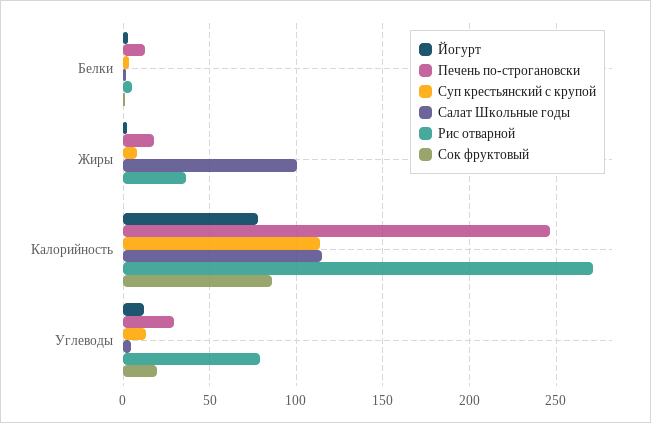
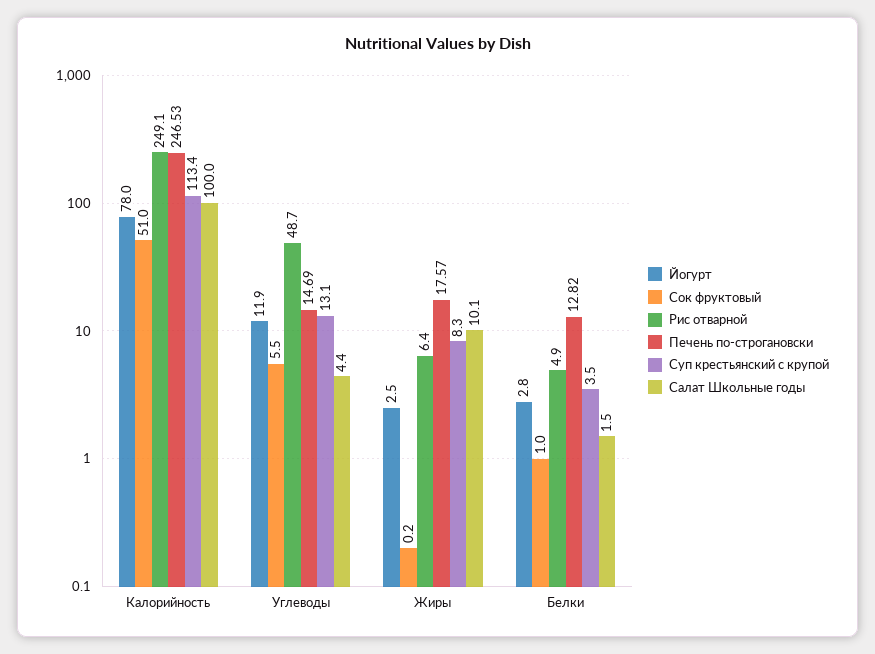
Салат Школьные годы, Жиры: 100 -> 10.1
Рис отварной, Жиры: 35 -> 6.4
Салат Школьные годы, Калорийность: 115 -> 100
Рис отварной, Калорийность: 270 -> 249.1
Сок фруктовый, Калорийность: 85 -> 51
Печень по-строгановски, Углеводы: 30 -> 14.69
Рис отварной, Углеводы: 80 -> 48.7
Сок фруктовый, Углеводы: 20 -> 5.5

